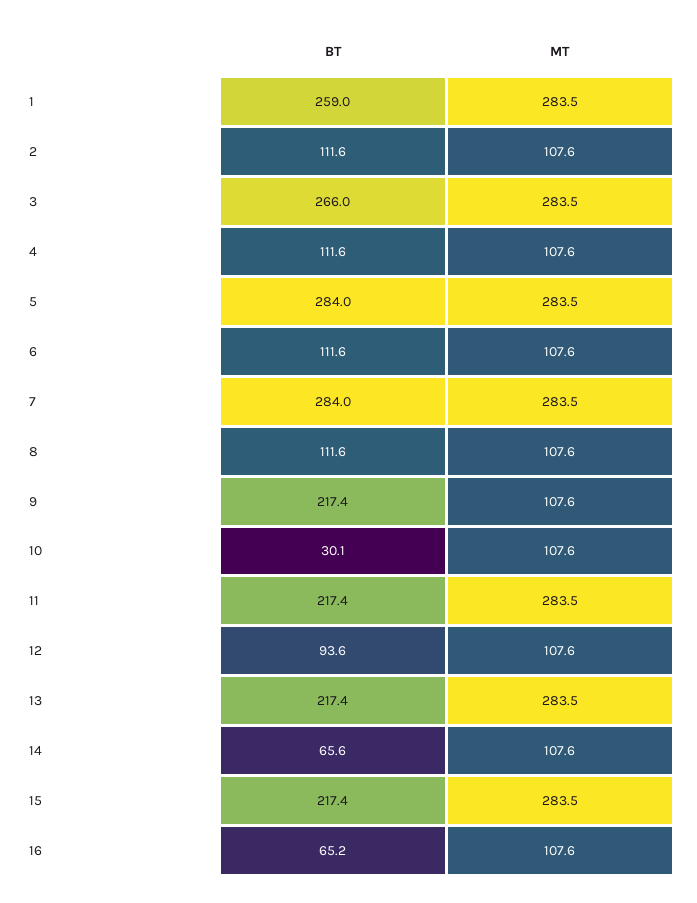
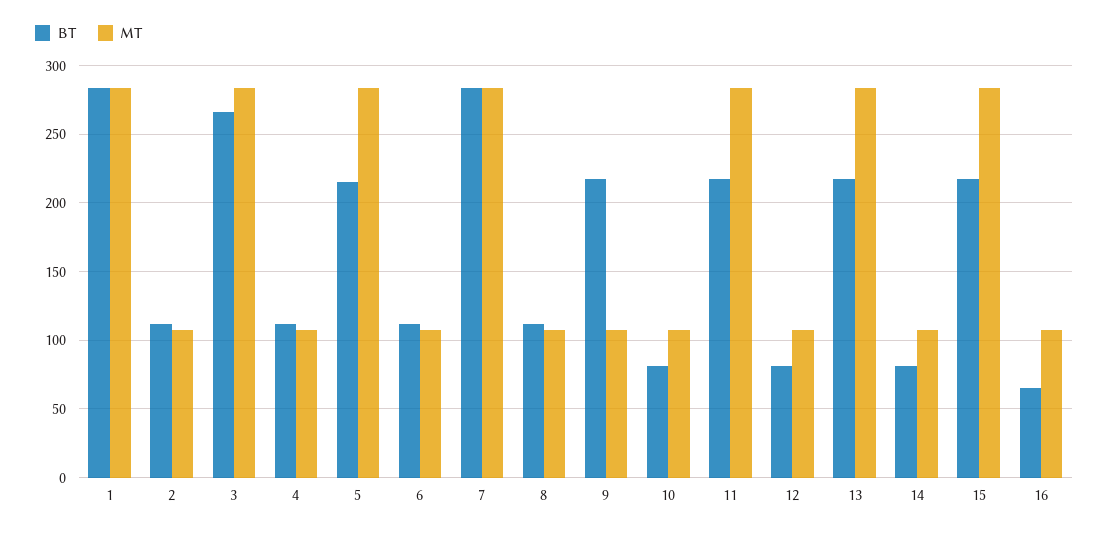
BT, 1: 259 -> 285
BT, 5: 284 -> 215
BT, 10: 30.1 -> 80
BT, 12: 93.6 -> 80
BT, 14: 65.6 -> 80

